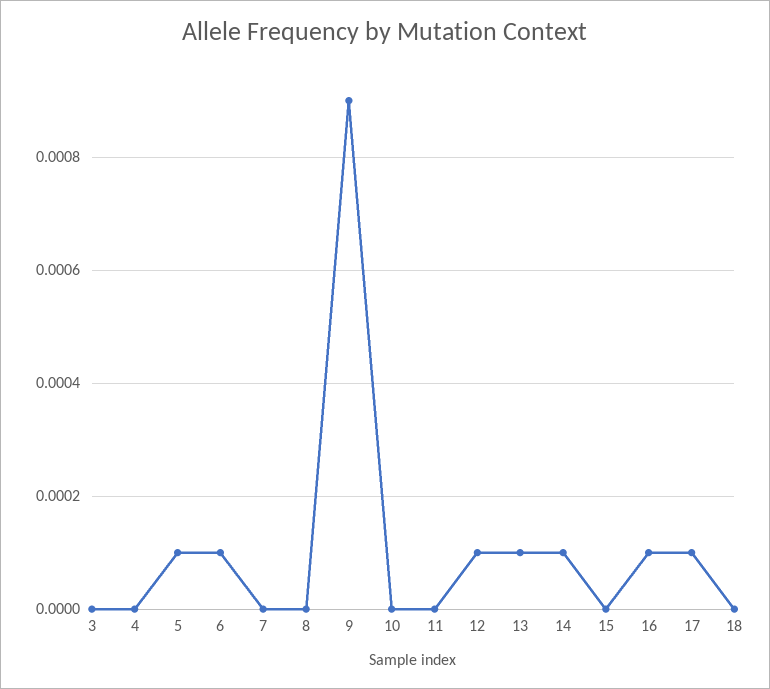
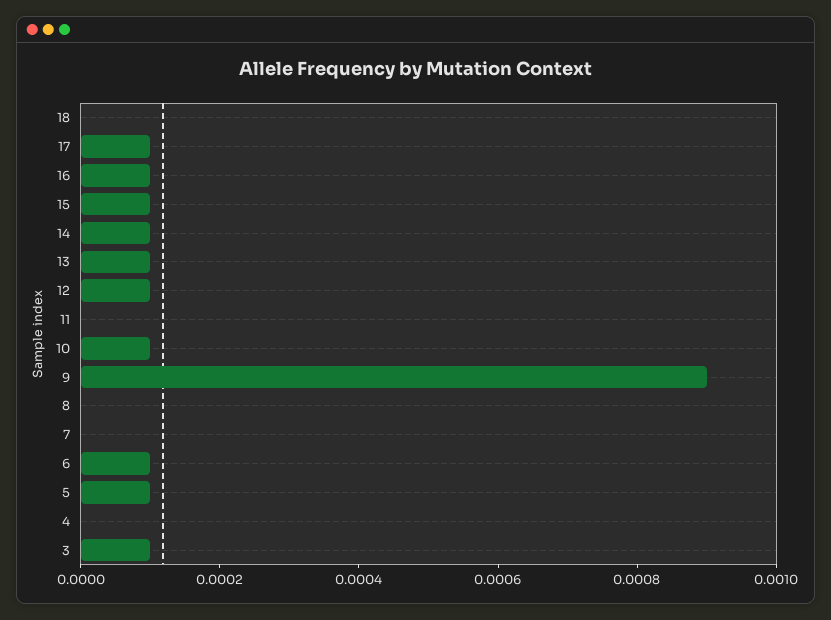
3: 0 -> 0.0001
10: 0 -> 0.0001
15: 0 -> 0.0001

